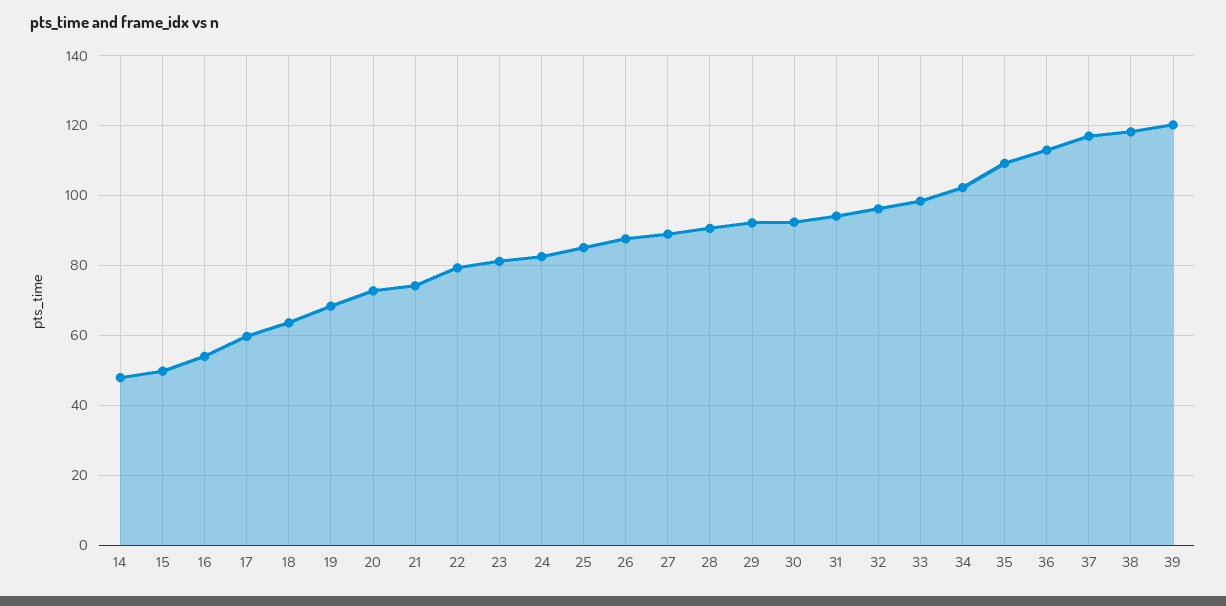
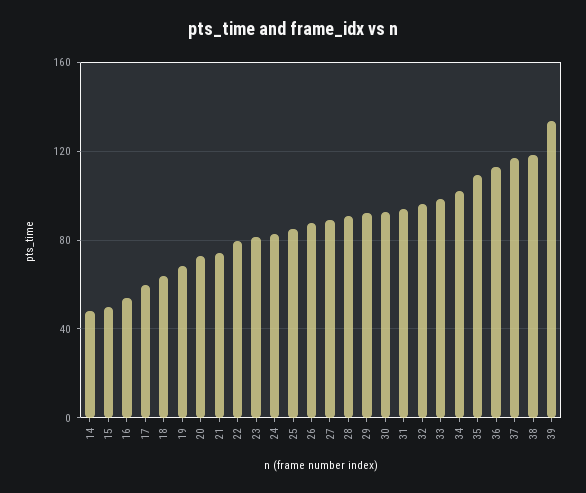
39: 120 -> 135

